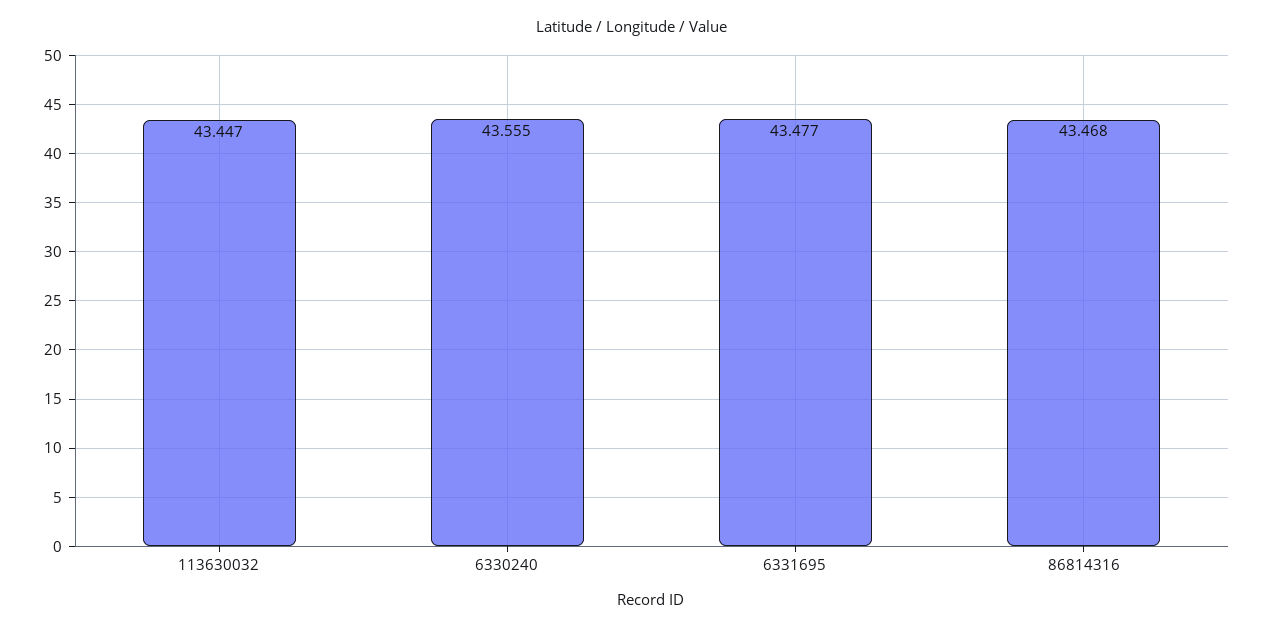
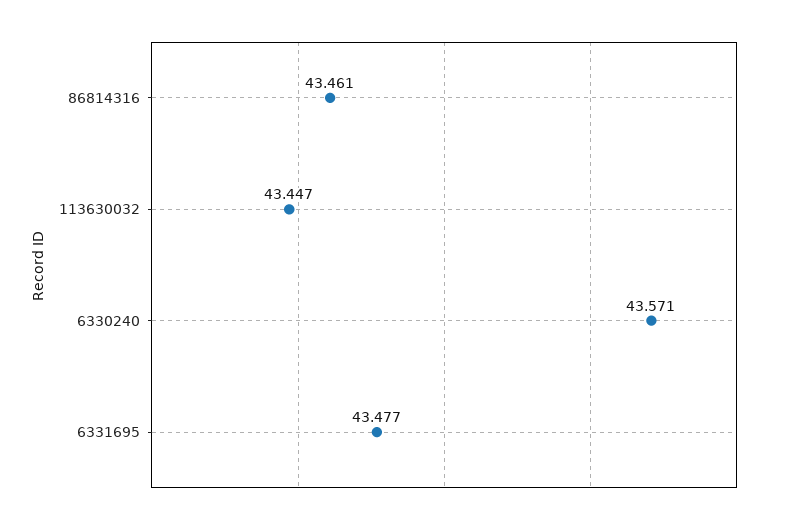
6330240: 43.555 -> 43.571
86814316: 43.468 -> 43.461

